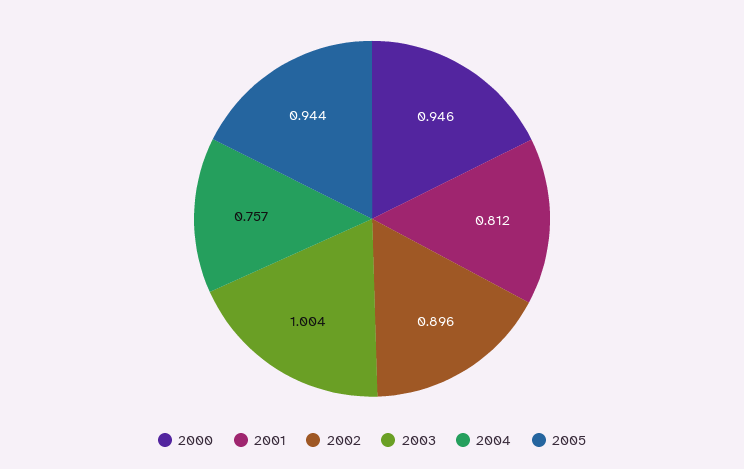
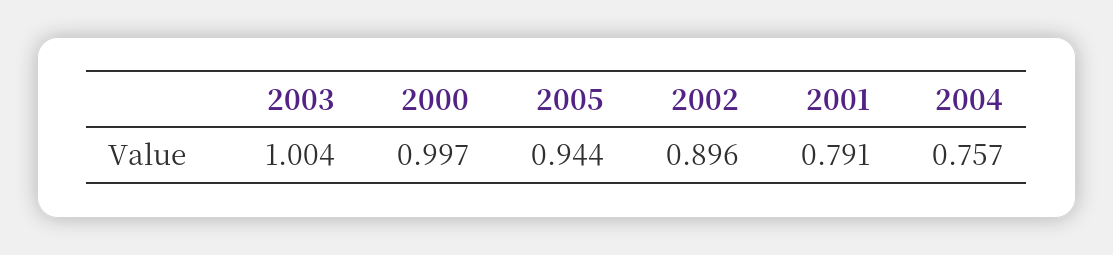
2000: 0.946 -> 0.997
2001: 0.812 -> 0.791

